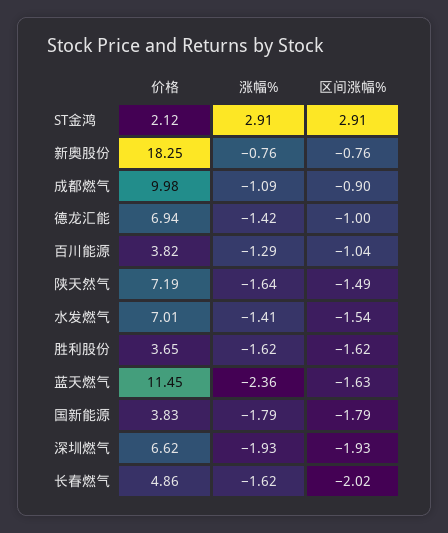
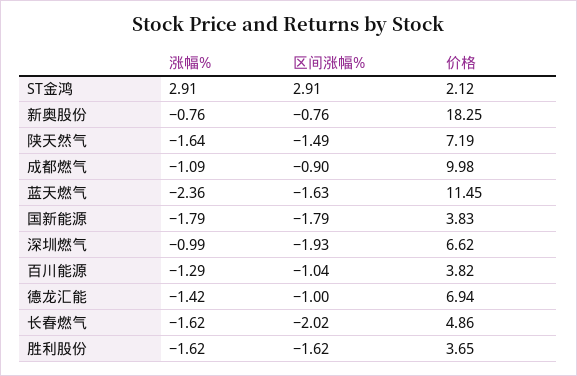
价格, 水发燃气: 7.01 -> none
涨幅%, 水发燃气: -1.41 -> none
区间涨幅%, 水发燃气: -1.54 -> none
涨幅%, 深圳燃气: -1.93 -> -0.99

